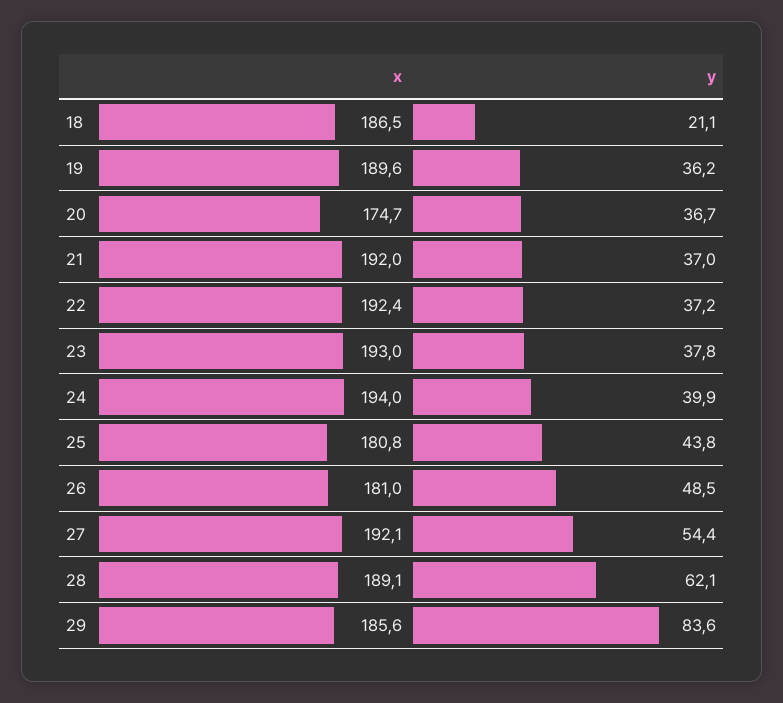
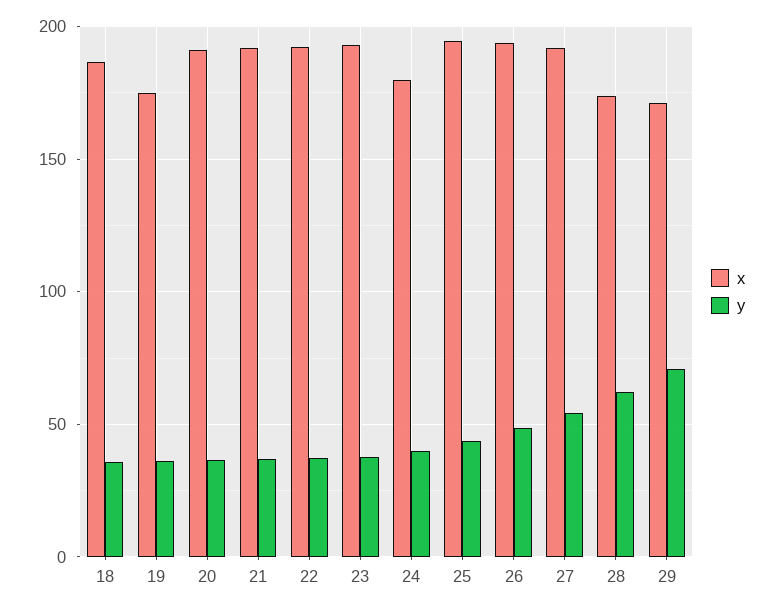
y, 18: 21.1 -> 35
x, 19: 189.6 -> 175
x, 20: 174.7 -> 190
x, 24: 194 -> 180
x, 25: 180.8 -> 195
x, 26: 181 -> 195
x, 28: 189.1 -> 175
x, 29: 185.6 -> 170
y, 29: 83.6 -> 70

